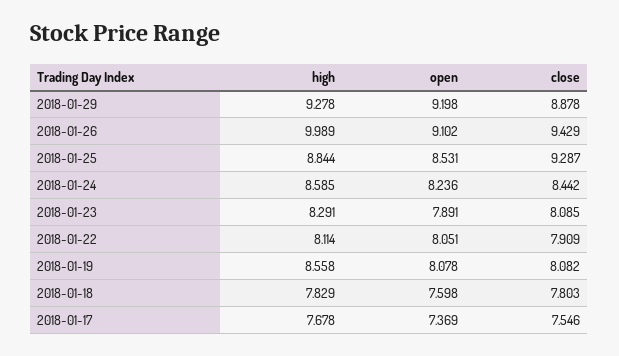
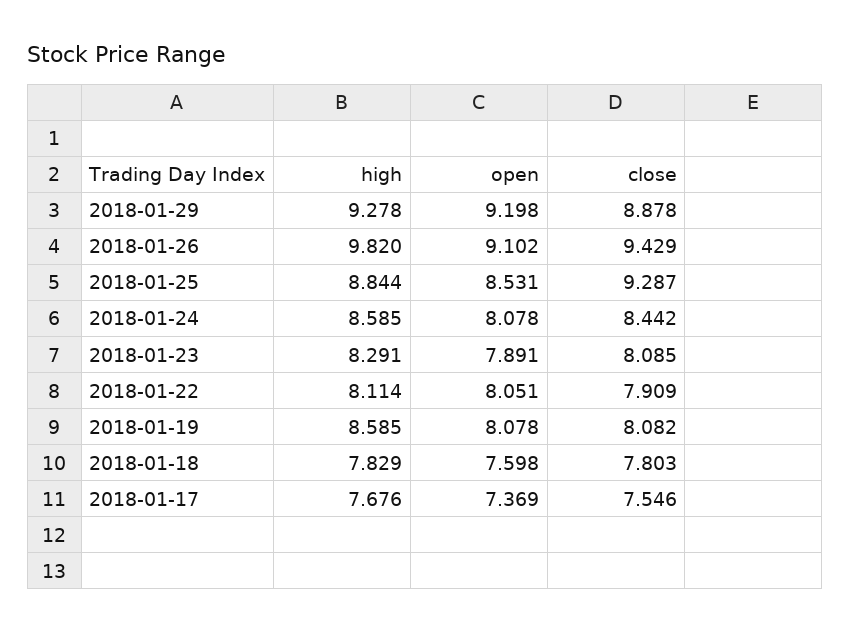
high, 2018-01-26: 9.989 -> 9.82
open, 2018-01-24: 8.236 -> 8.078
high, 2018-01-19: 8.558 -> 8.585
high, 2018-01-17: 7.678 -> 7.676

